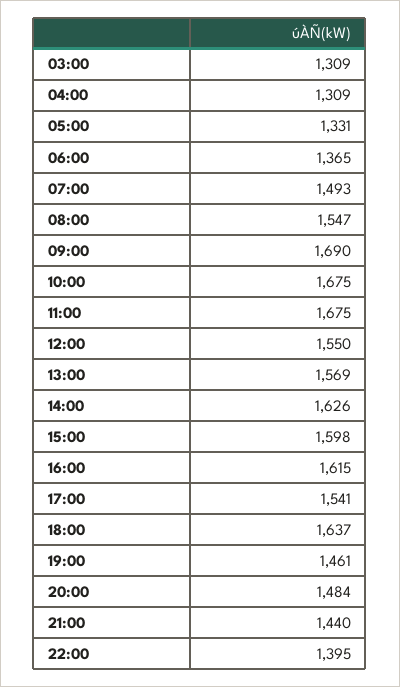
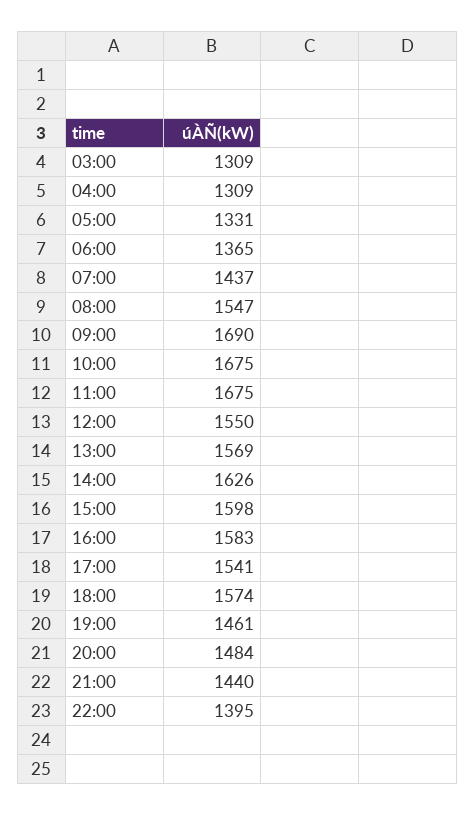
07:00: 1493 -> 1437
16:00: 1615 -> 1583
18:00: 1637 -> 1574

